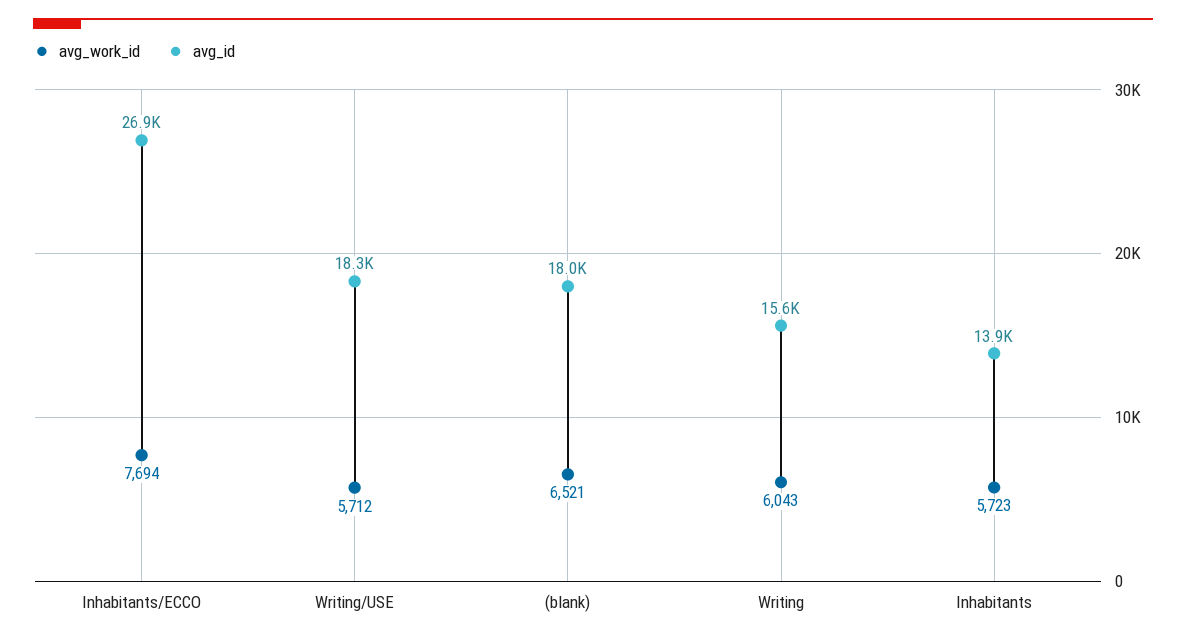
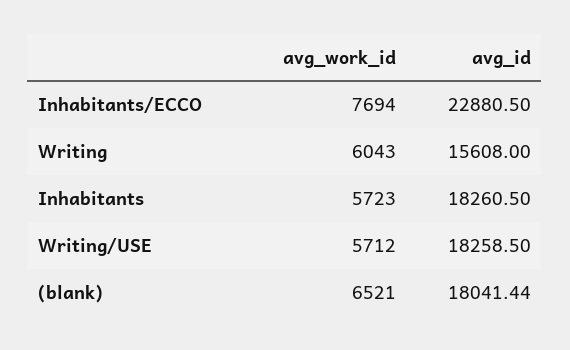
avg_id, Inhabitants/ECCO: 26900 -> 22880.5
avg_id, Inhabitants: 13900 -> 18260.5

